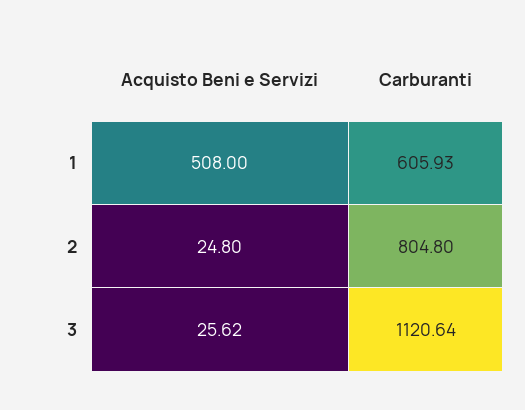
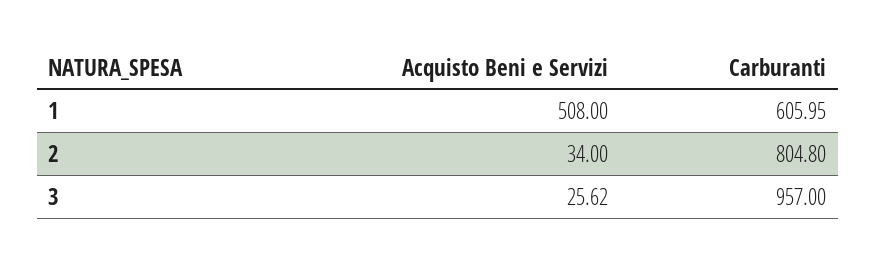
Carburanti, 1: 605.93 -> 605.95
Acquisto Beni e Servizi, 2: 24.8 -> 34
Carburanti, 3: 1120.64 -> 957

